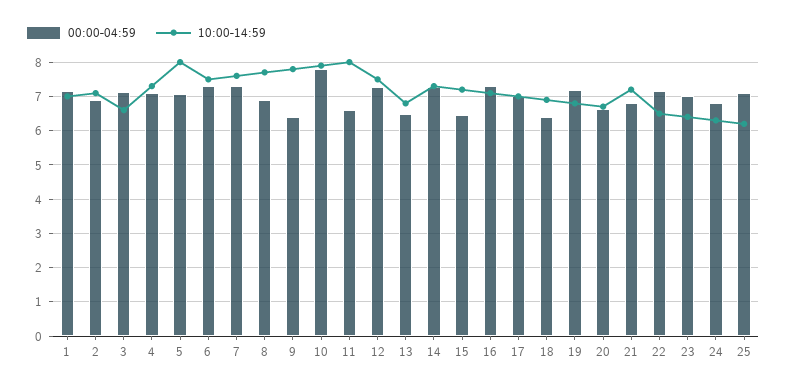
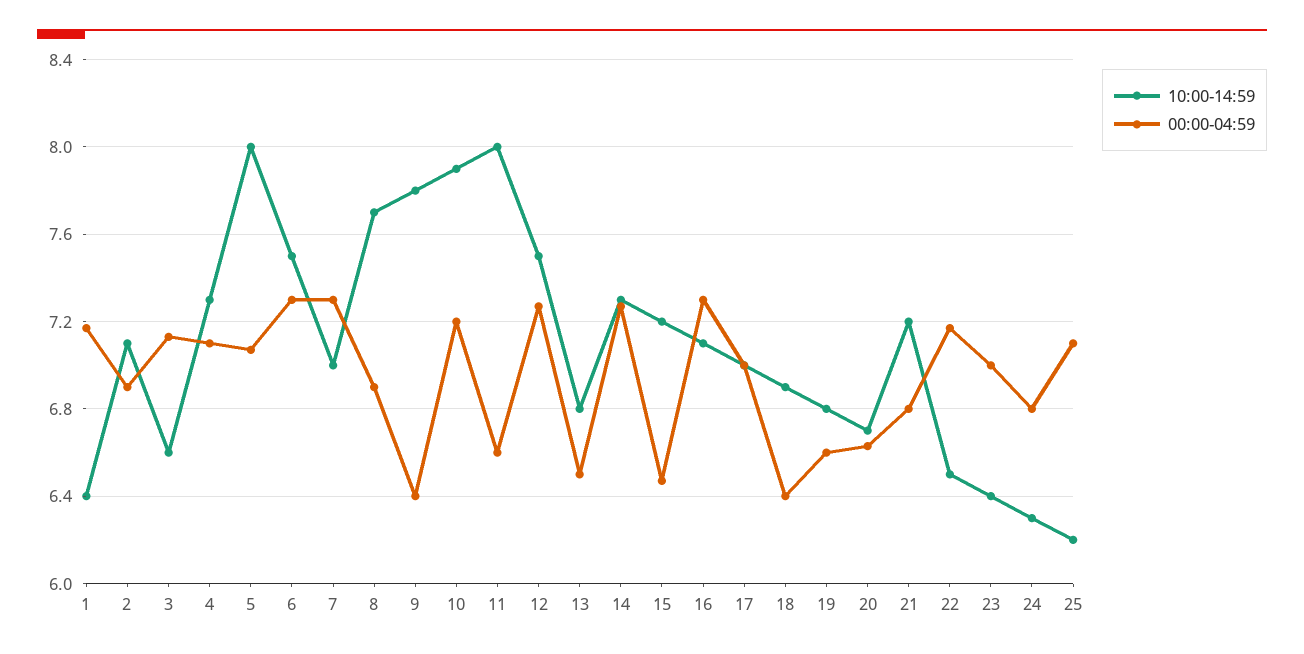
10:00-14:59, 1: 7 -> 6.4
10:00-14:59, 7: 7.6 -> 7
00:00-04:59, 10: 7.8 -> 7.2
00:00-04:59, 19: 7.2 -> 6.6

